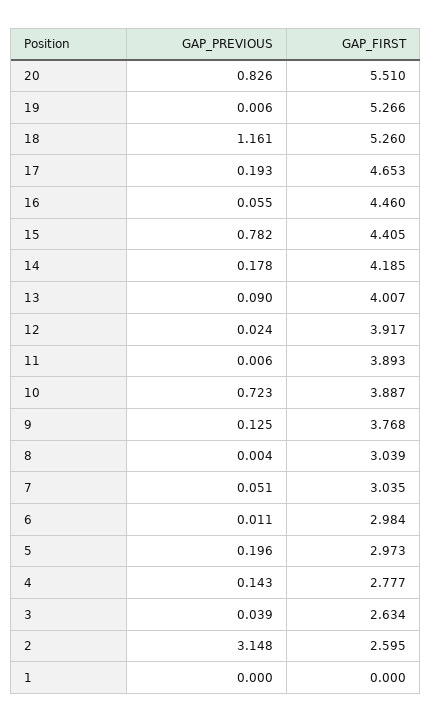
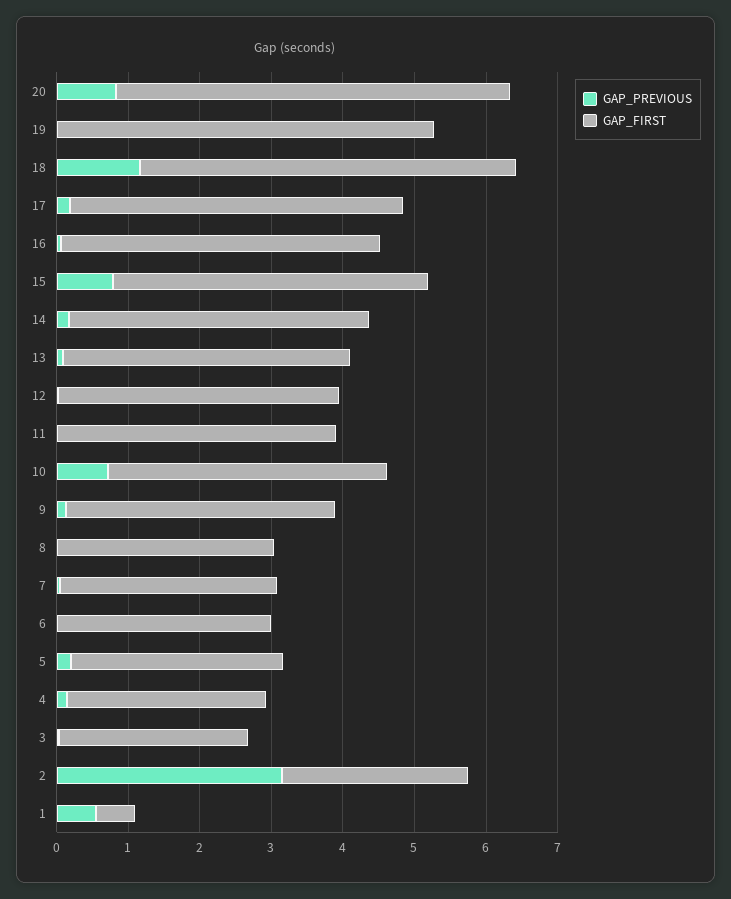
GAP_PREVIOUS, 1: 0 -> 0.6
GAP_FIRST, 1: 0 -> 0.6

